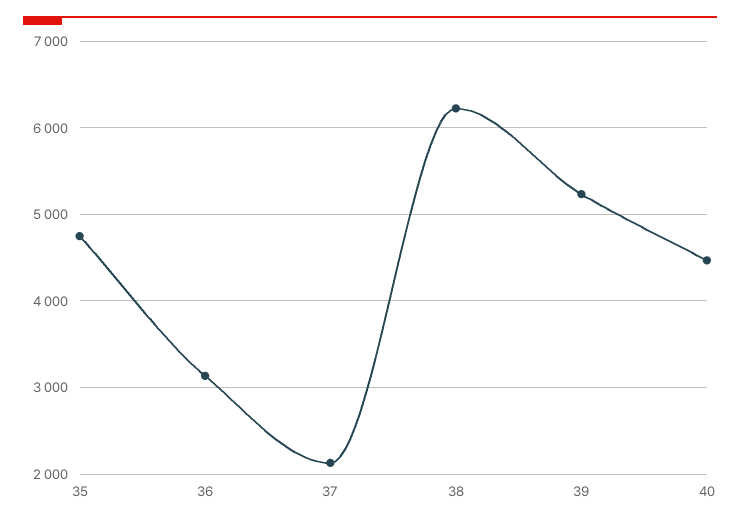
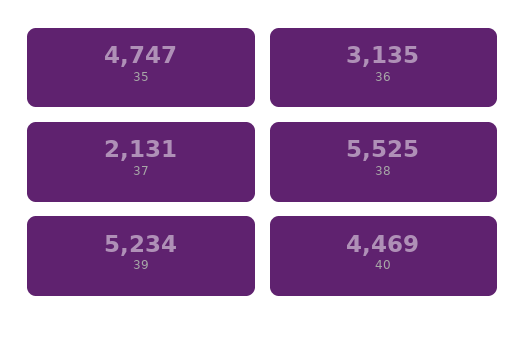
38: 6200 -> 5525

